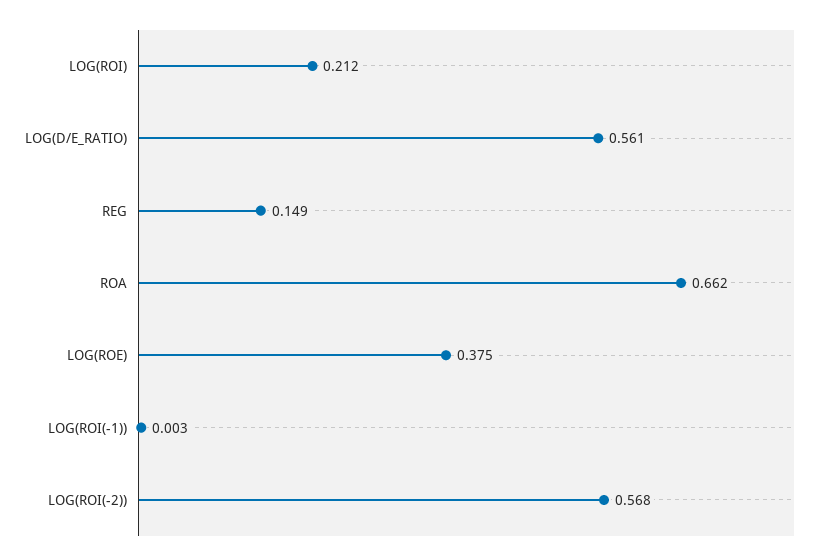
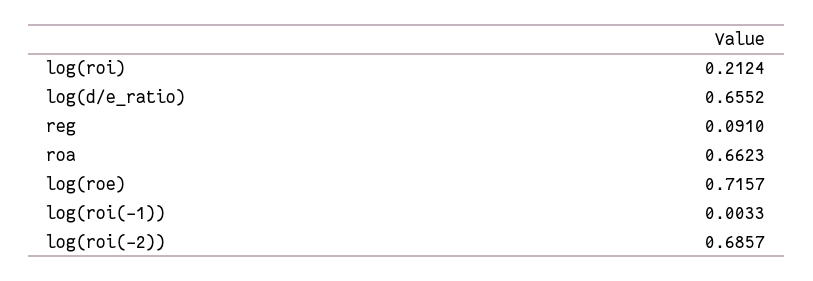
LOG(D/E_RATIO): 0.561 -> 0.6552
REG: 0.149 -> 0.091
LOG(ROE): 0.375 -> 0.7157
LOG(ROI(-2)): 0.568 -> 0.6857

